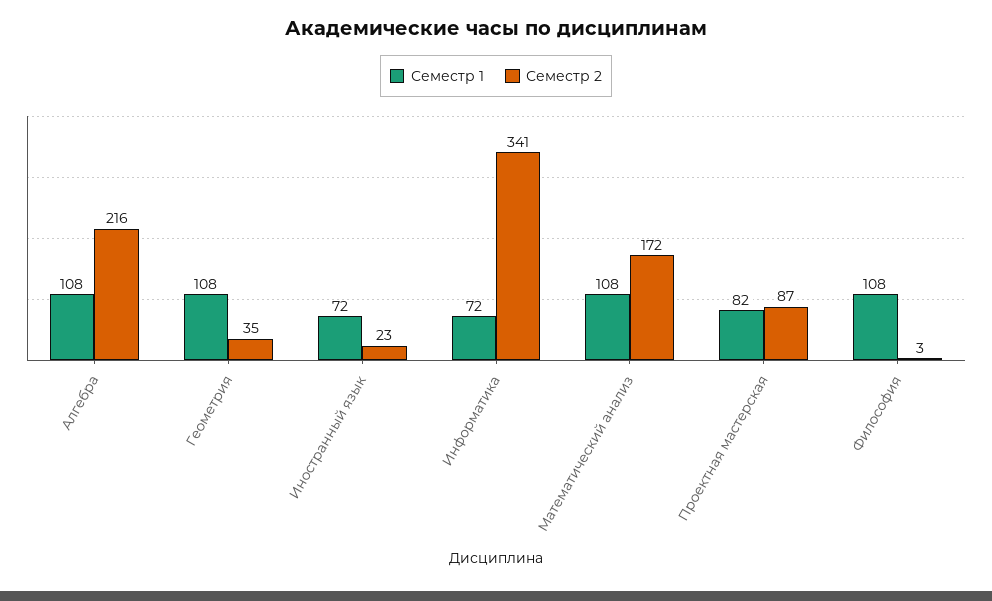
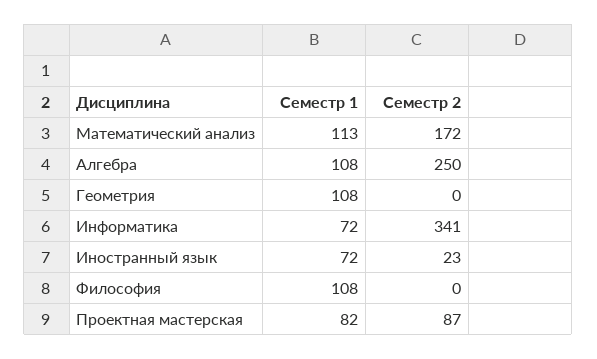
Семестр 2, Алгебра: 216 -> 250
Семестр 2, Геометрия: 35 -> 0
Семестр 1, Математический анализ: 108 -> 113
Семестр 2, Философия: 3 -> 0

